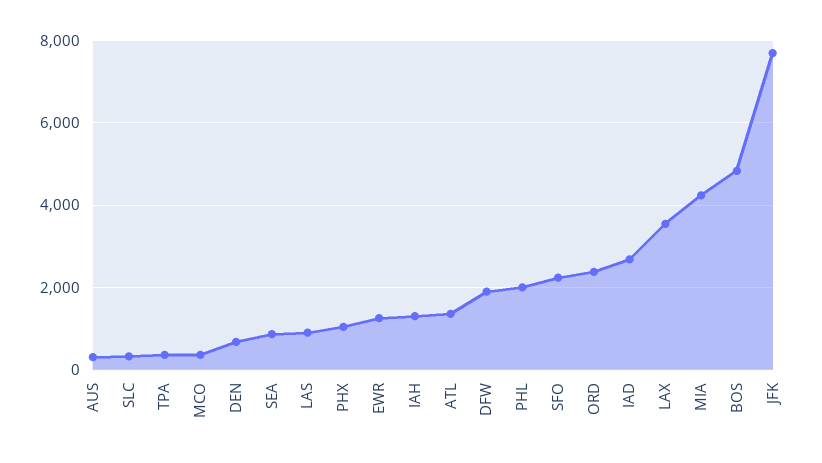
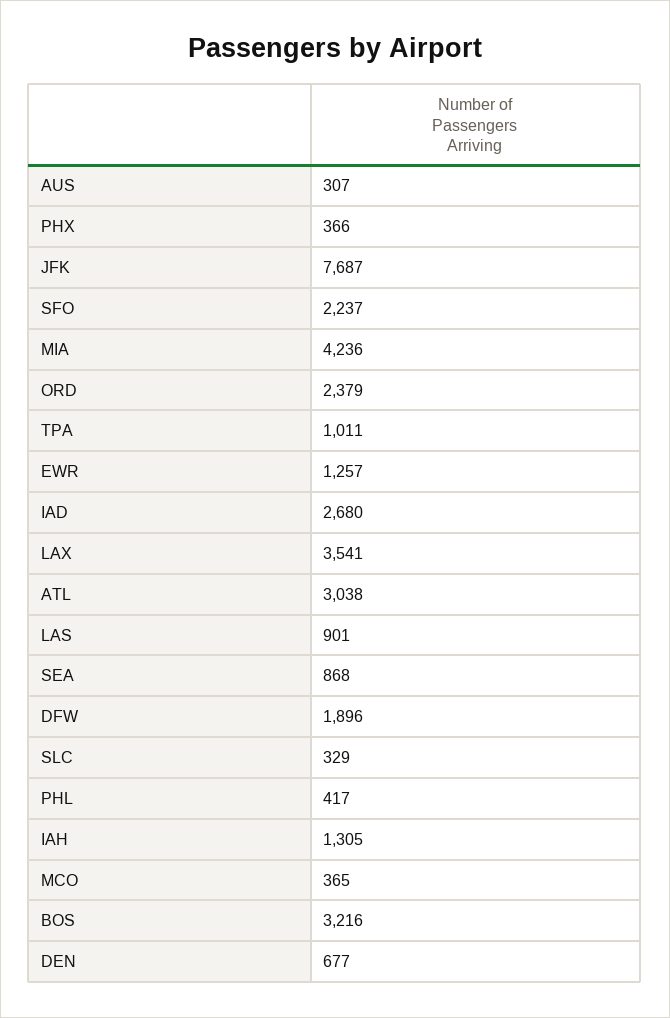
TPA: 400 -> 1011
PHX: 1000 -> 366
ATL: 1400 -> 3038
PHL: 2000 -> 417
BOS: 4800 -> 3216

